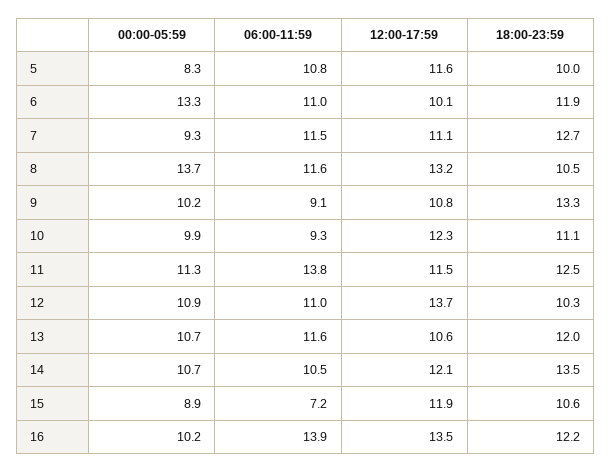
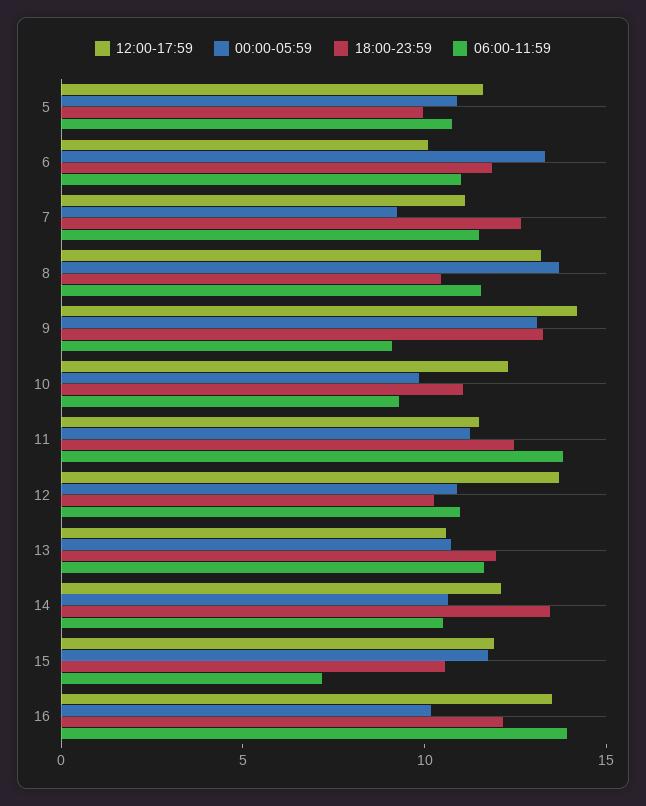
00:00-05:59, 5: 8.3 -> 11
00:00-05:59, 9: 10.2 -> 13
12:00-17:59, 9: 10.8 -> 14
00:00-05:59, 15: 8.9 -> 12

